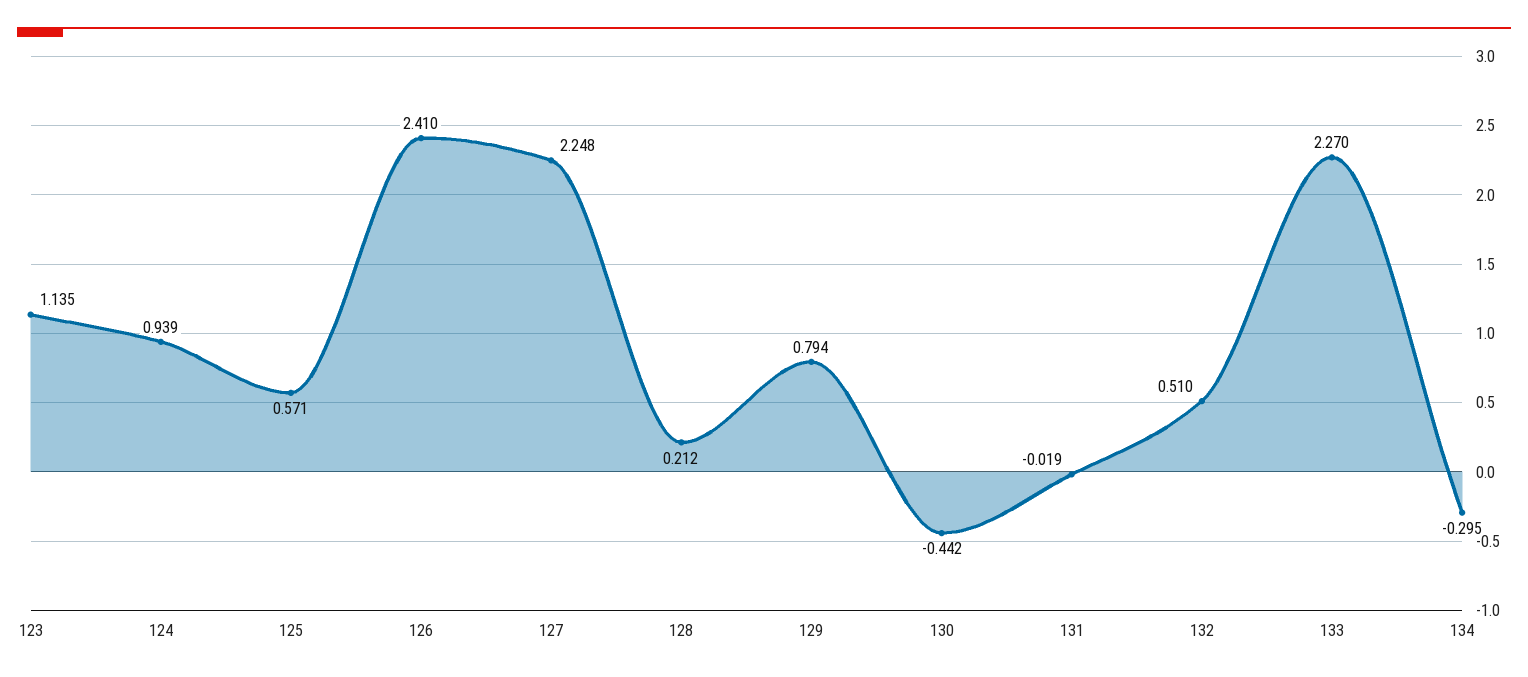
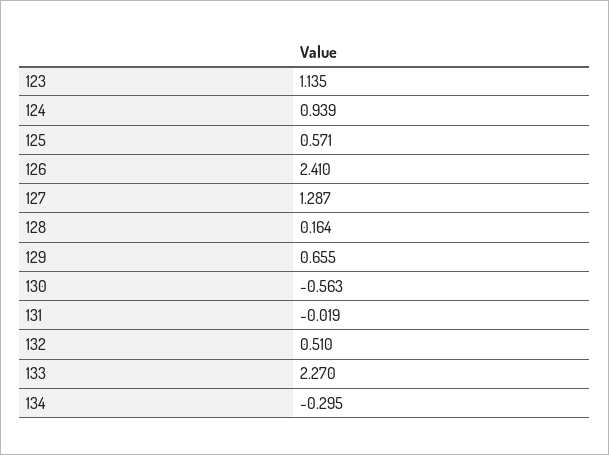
127: 2.248 -> 1.287
128: 0.212 -> 0.164
129: 0.794 -> 0.655
130: -0.442 -> -0.563

